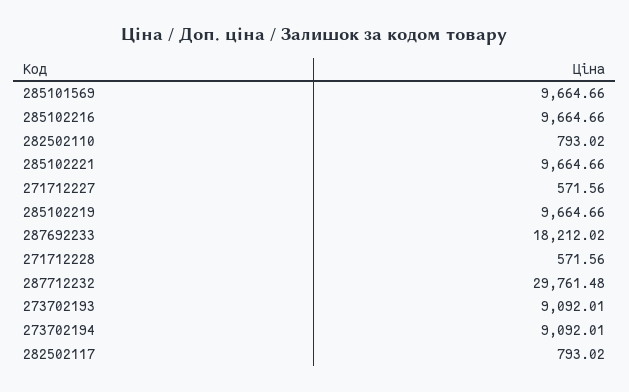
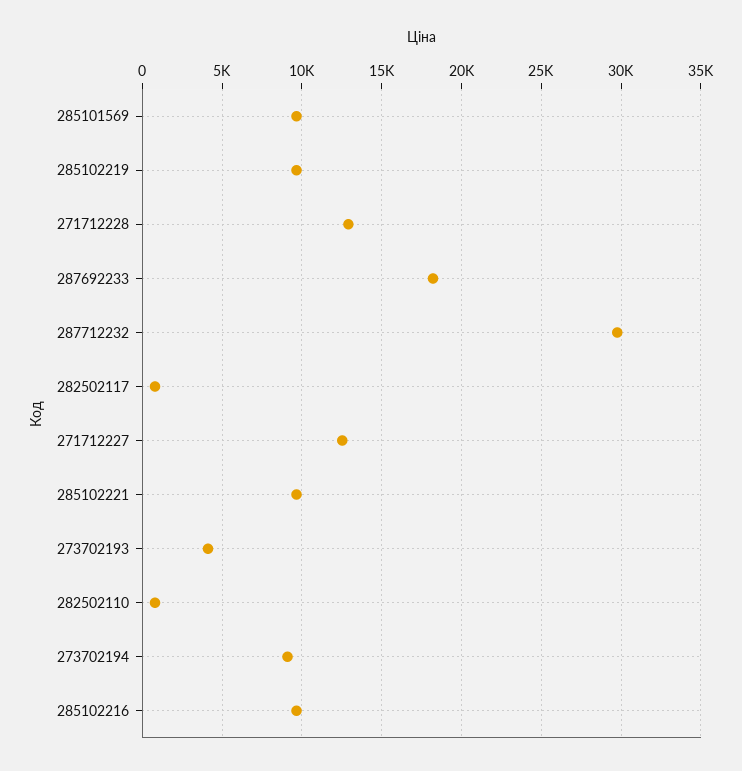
271712227: 571.56 -> 12500
271712228: 571.56 -> 13000
273702193: 9092.01 -> 4000

